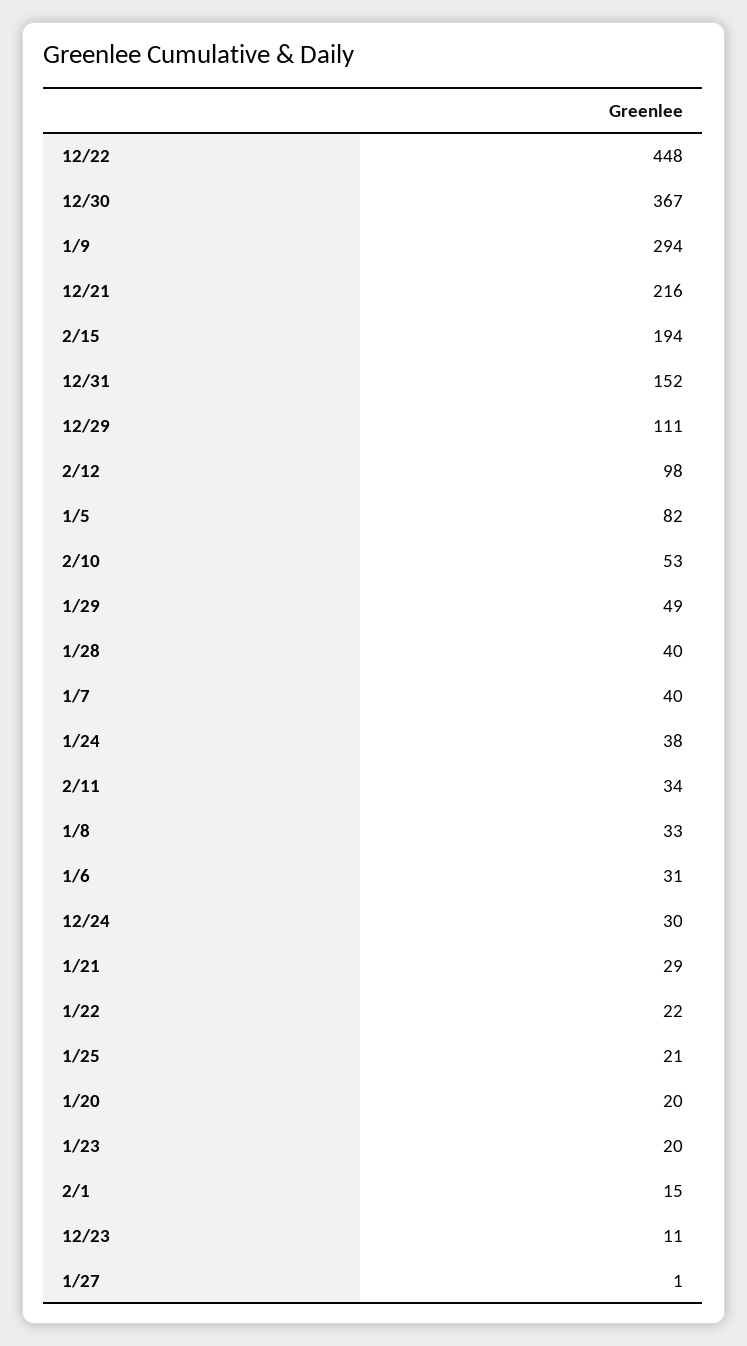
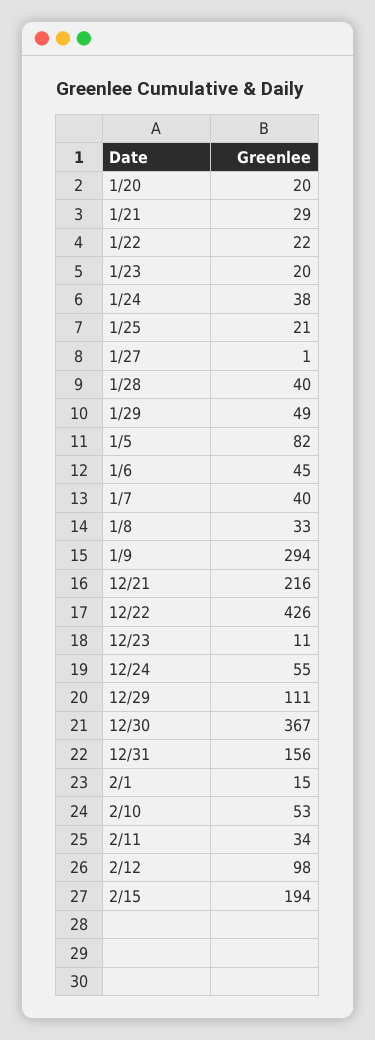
12/22: 448 -> 426
12/31: 152 -> 156
1/6: 31 -> 45
12/24: 30 -> 55

